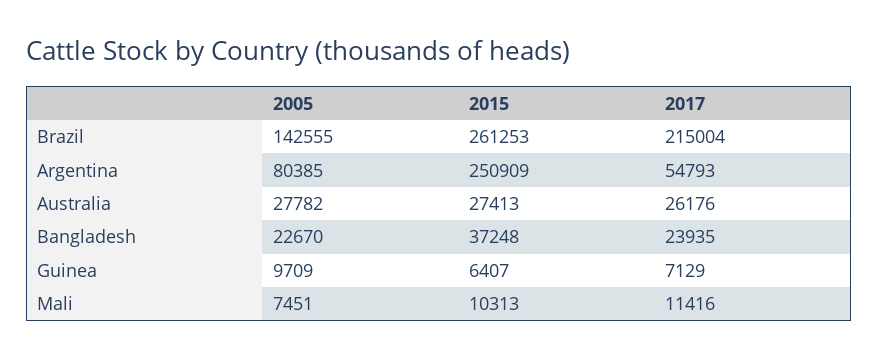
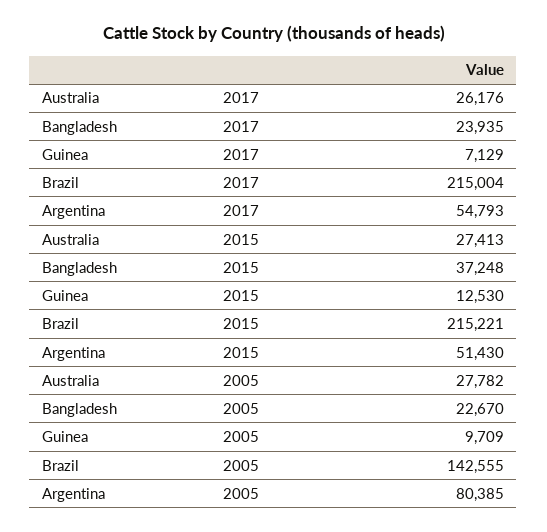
2015, Brazil: 261253 -> 215221
2015, Argentina: 250909 -> 51430
2015, Guinea: 6407 -> 12530
2005, Mali: 7451 -> none
2015, Mali: 10313 -> none
2017, Mali: 11416 -> none

